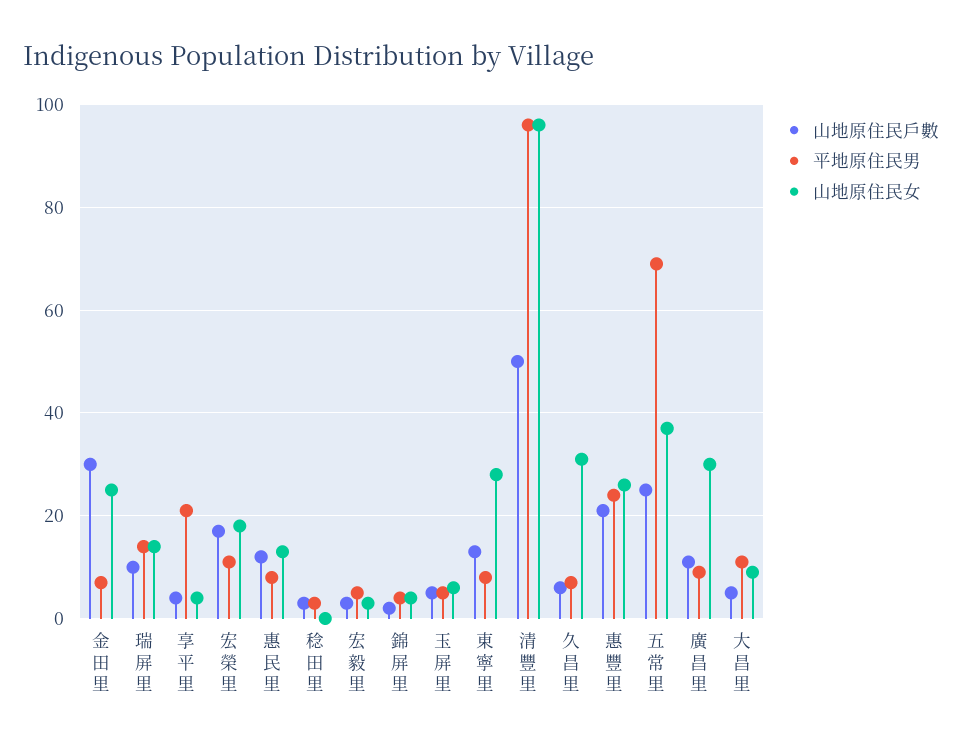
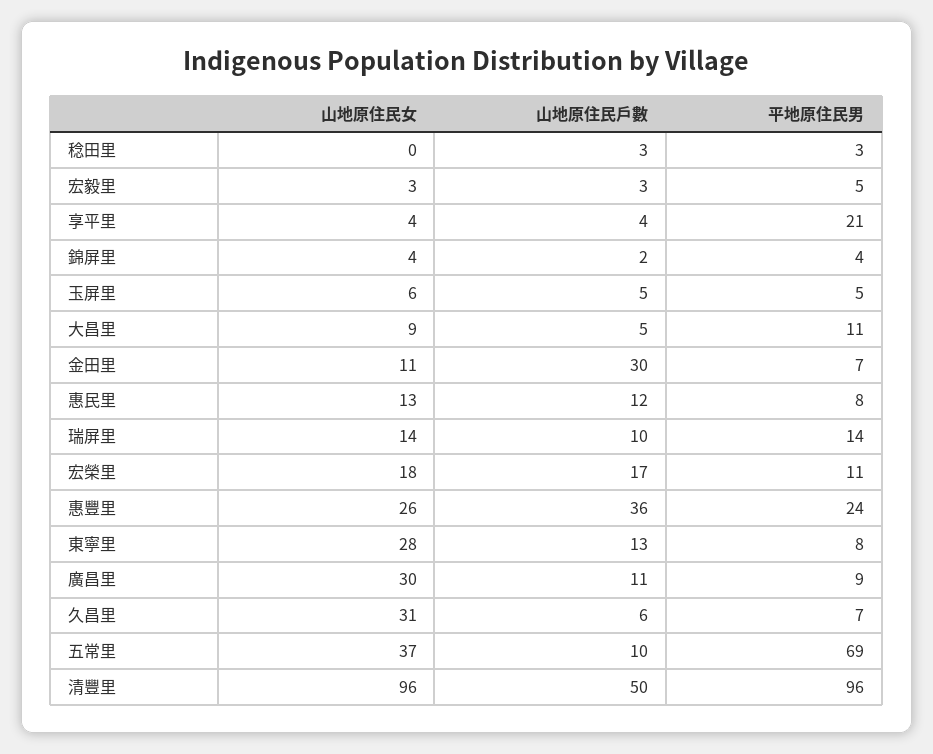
山地原住民女, 金田里: 25 -> 11
山地原住民戶數, 惠豐里: 20 -> 36
山地原住民戶數, 五常里: 25 -> 10

